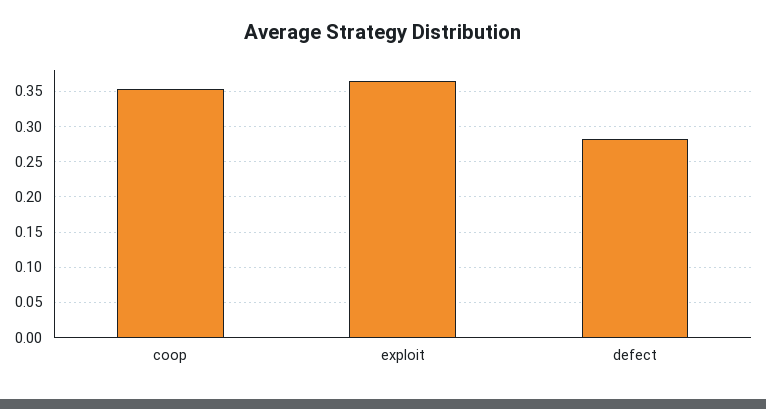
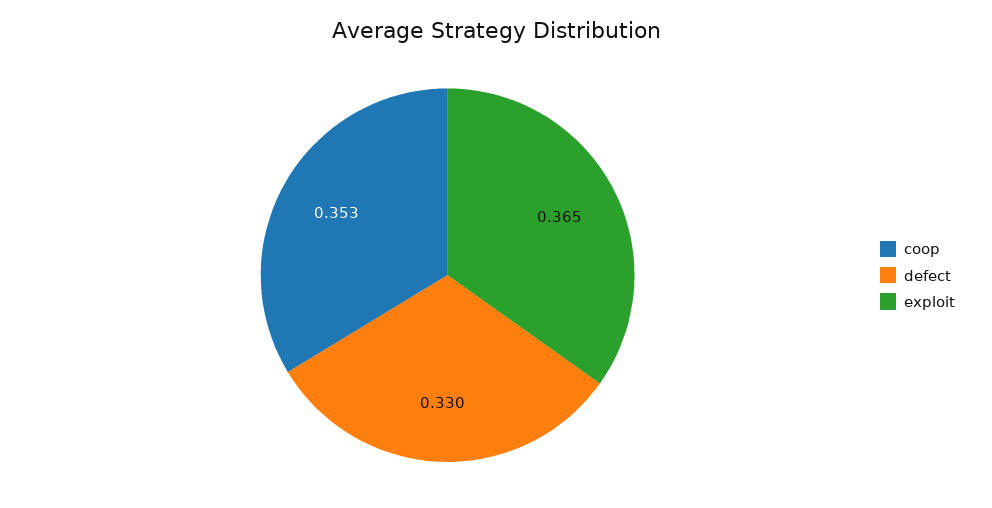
defect: 0.28 -> 0.33

